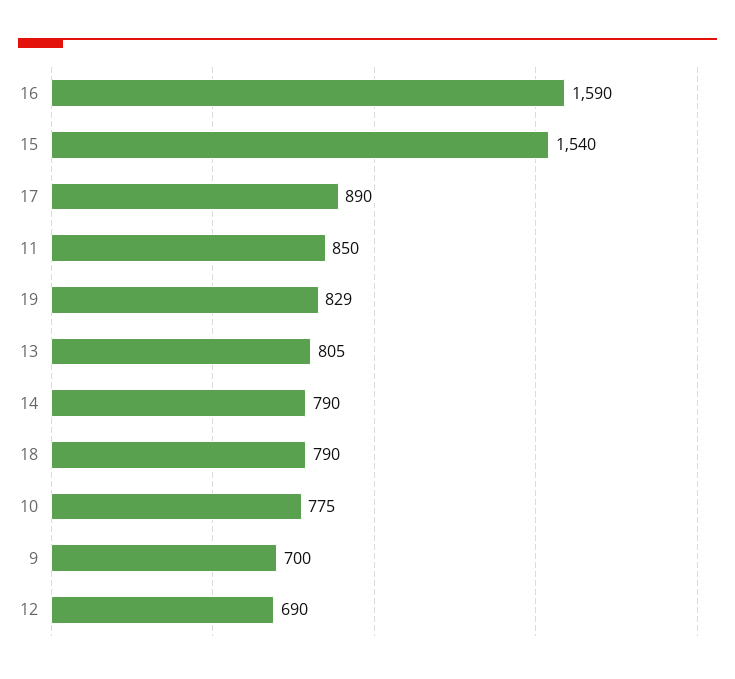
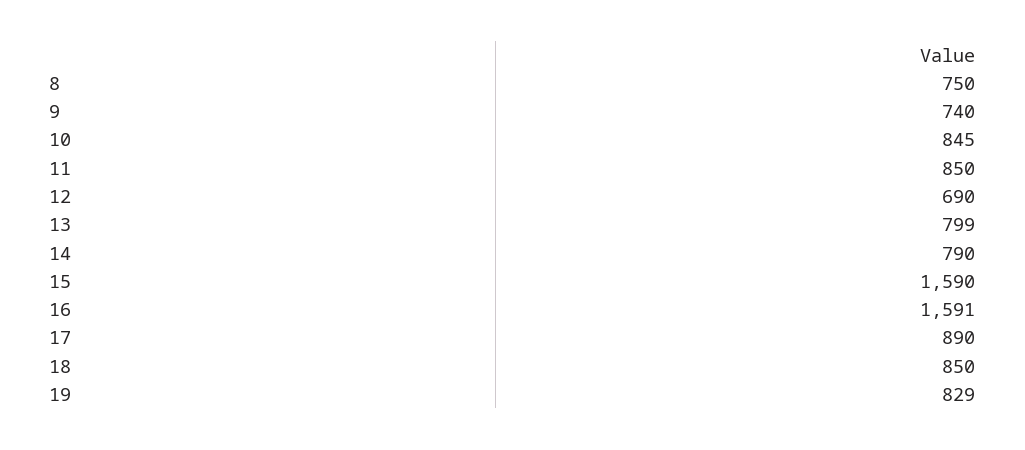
16: 1590 -> 1591
15: 1540 -> 1590
13: 805 -> 799
18: 790 -> 850
10: 775 -> 845
9: 700 -> 740
8: none -> 750

